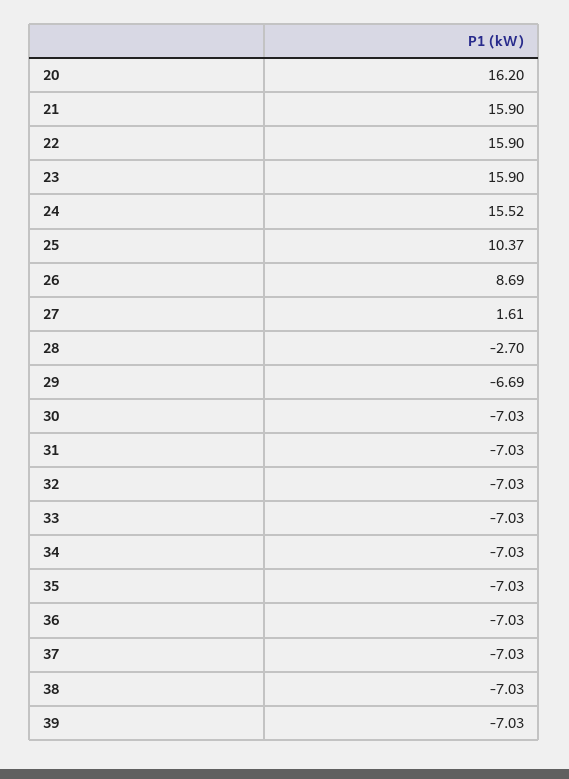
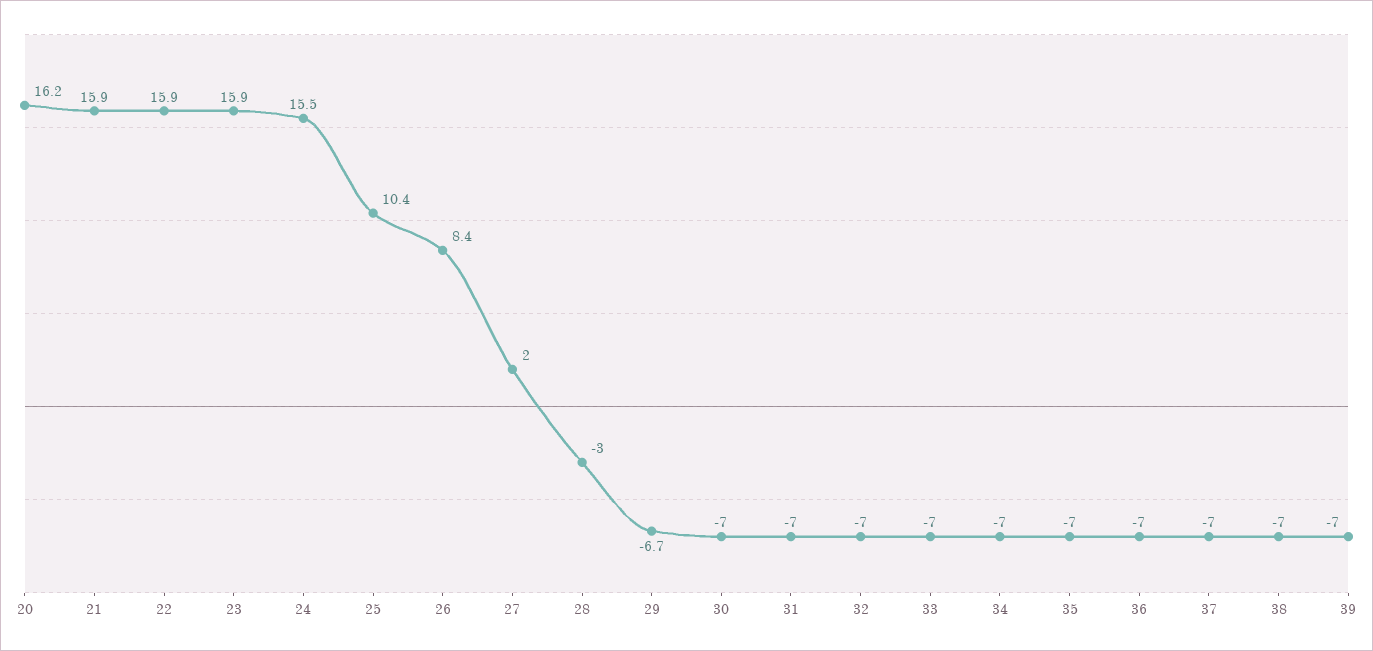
26: 8.69 -> 8.4
27: 1.61 -> 2
28: -2.7 -> -3

